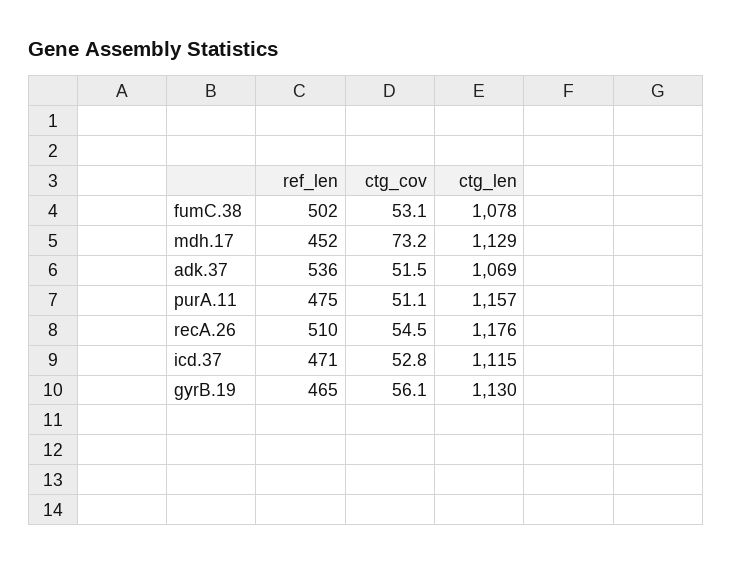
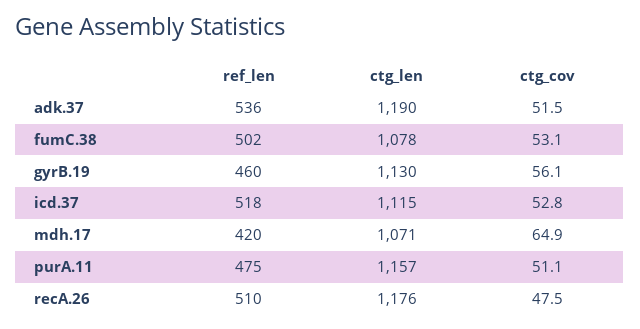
ref_len, mdh.17: 452 -> 420
ctg_cov, mdh.17: 73.2 -> 64.9
ctg_len, mdh.17: 1129 -> 1071
ctg_len, adk.37: 1069 -> 1190
ctg_cov, recA.26: 54.5 -> 47.5
ref_len, icd.37: 471 -> 518
ref_len, gyrB.19: 465 -> 460

